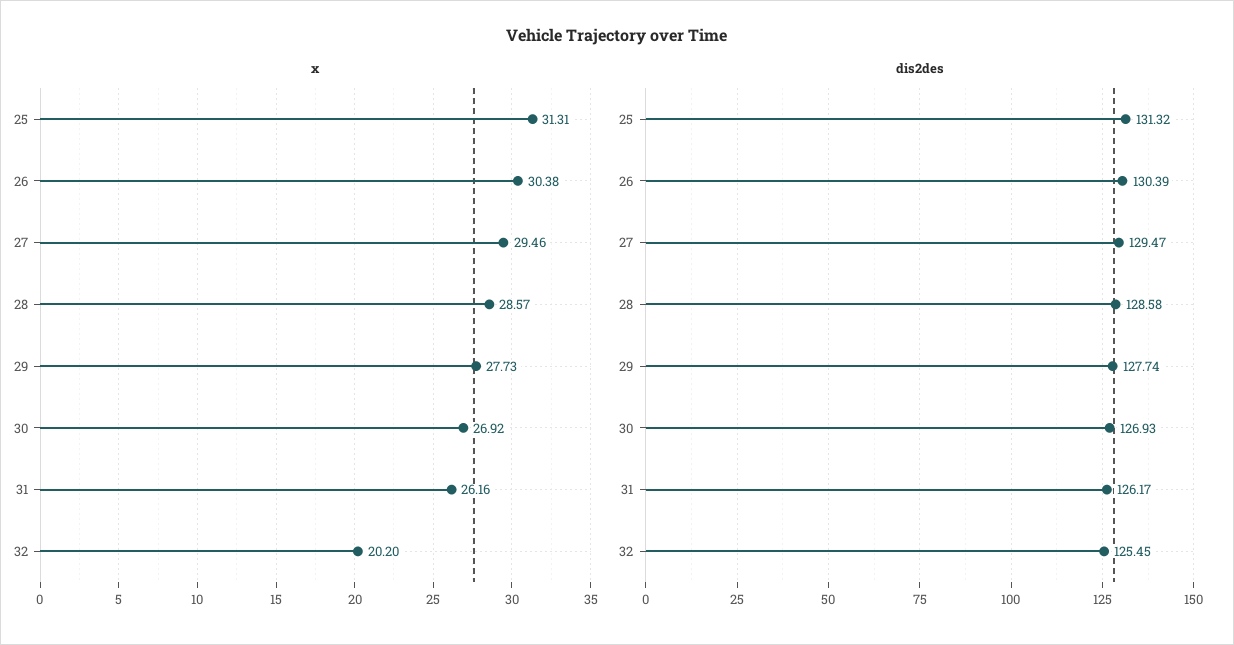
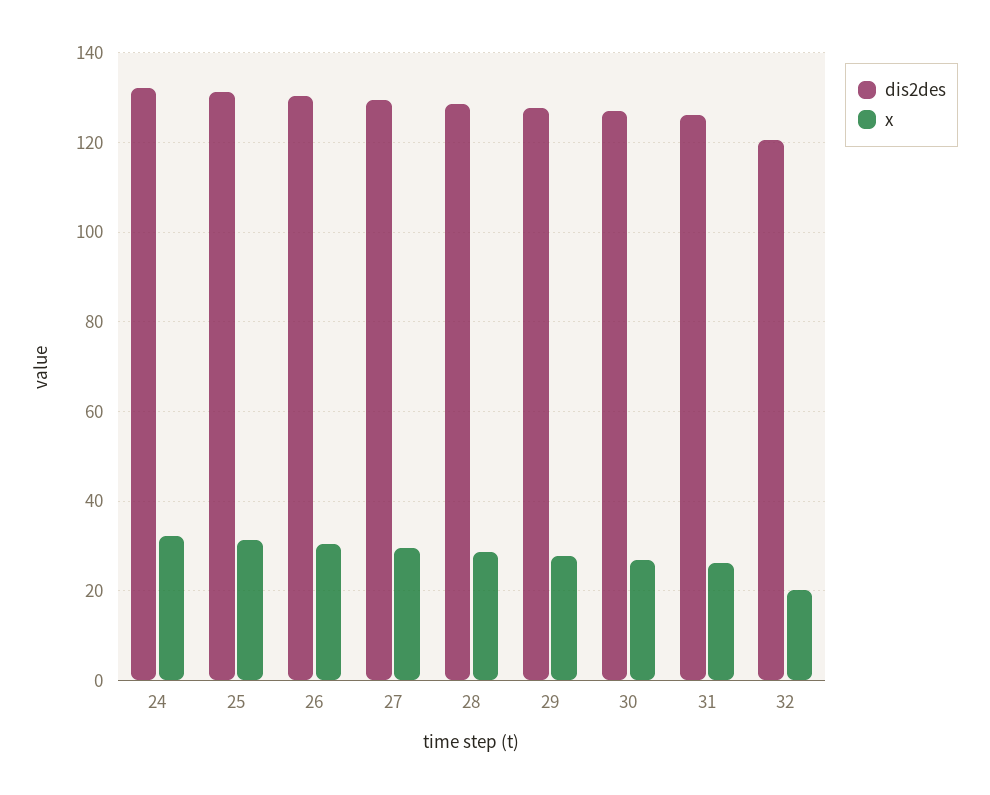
dis2des, 32: 125.45 -> 120
dis2des, 24: none -> 132
x, 24: none -> 32

